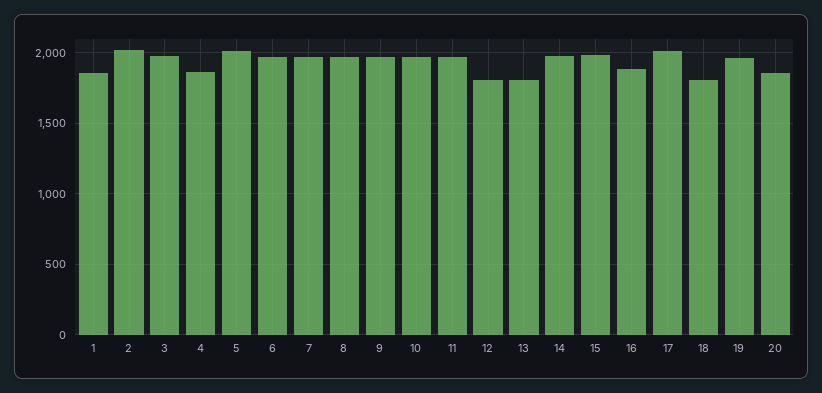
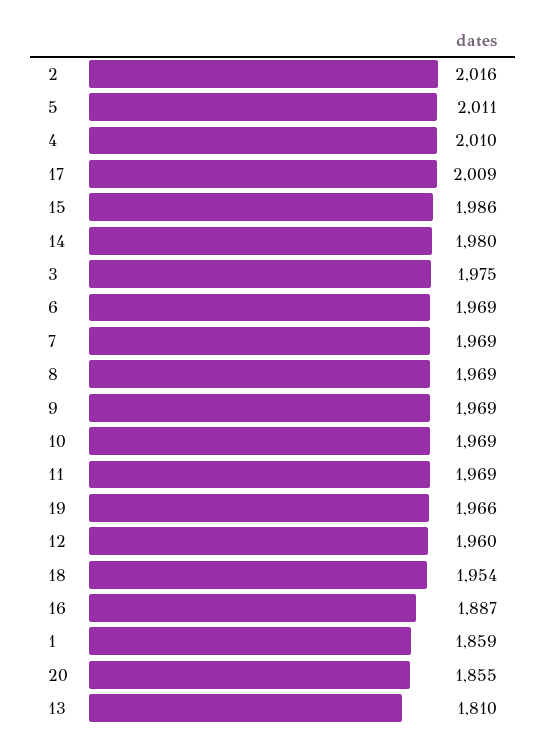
4: 1850 -> 2010
12: 1800 -> 1960
18: 1800 -> 1954

